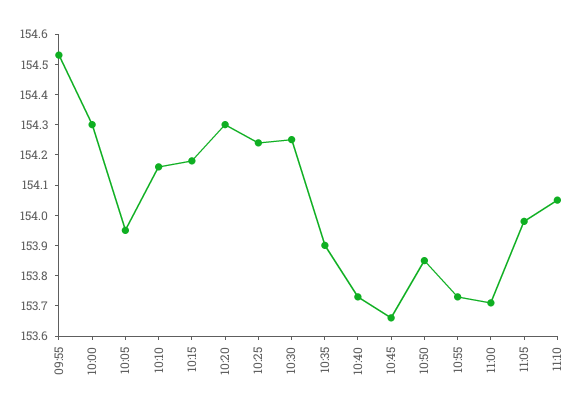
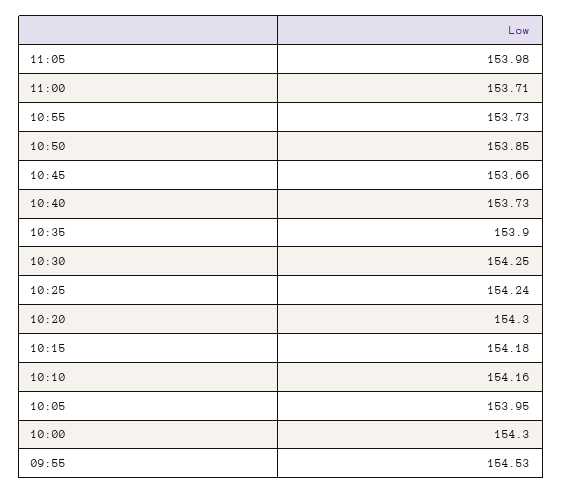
11:10: 154.05 -> none

